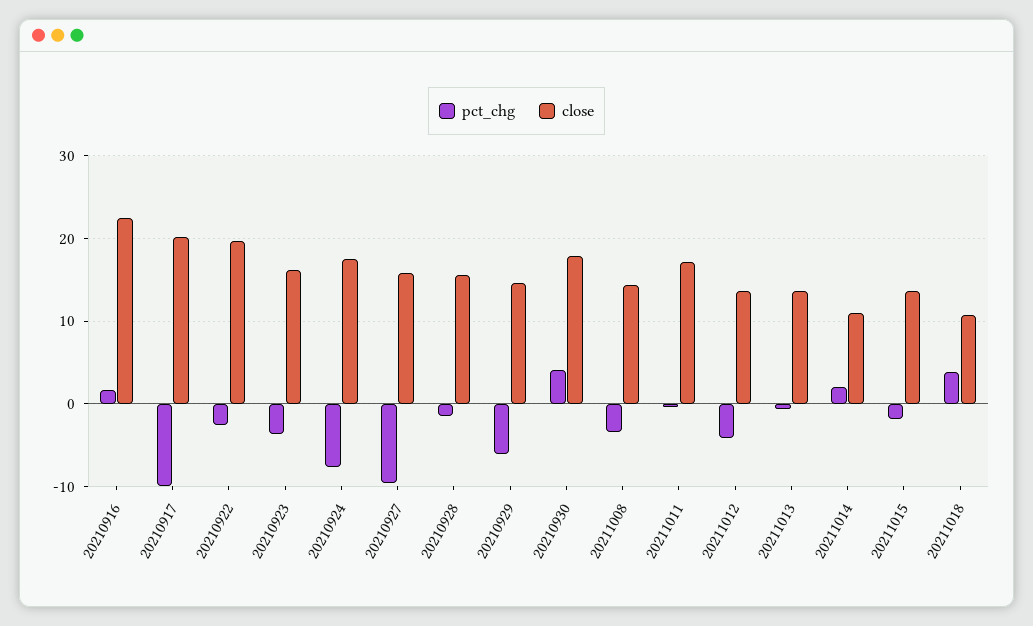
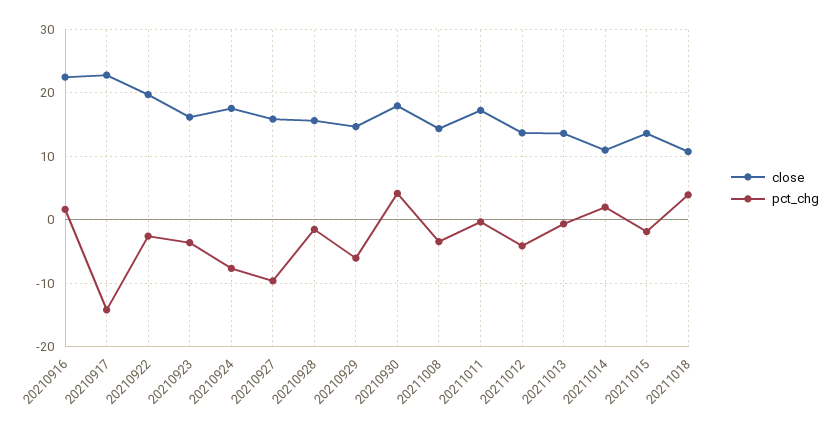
pct_chg, 20210917: -10 -> -14
close, 20210917: 20 -> 23

